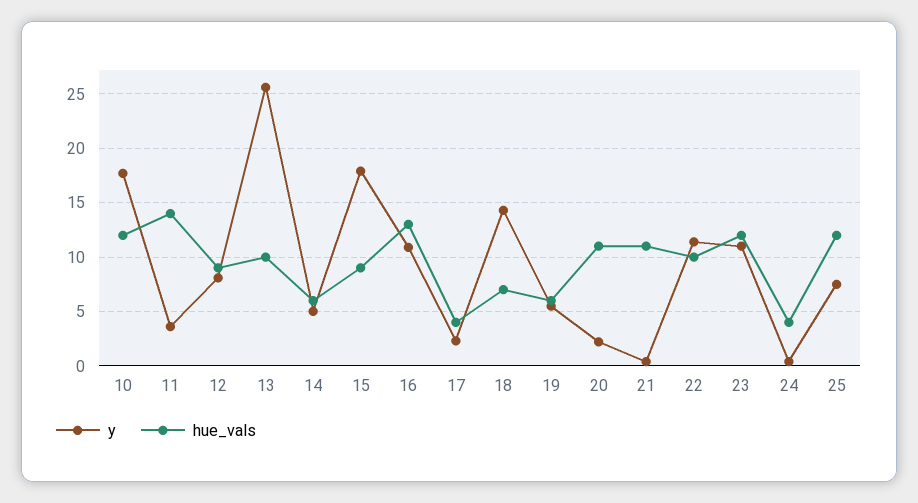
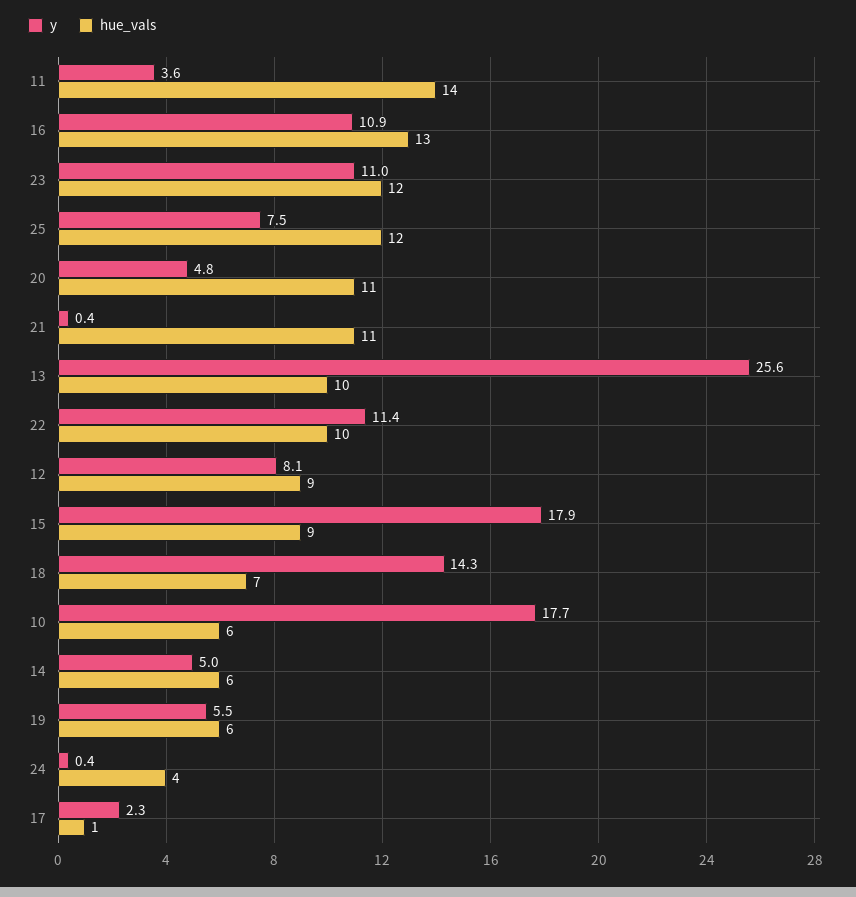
hue_vals, 10: 12 -> 6
hue_vals, 17: 4 -> 1
y, 20: 2 -> 4.8

